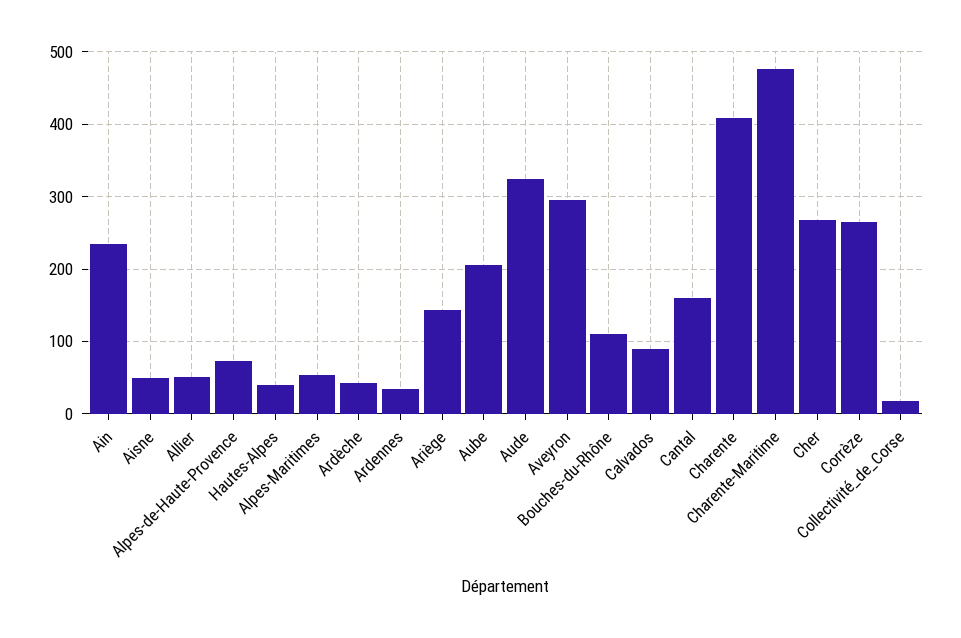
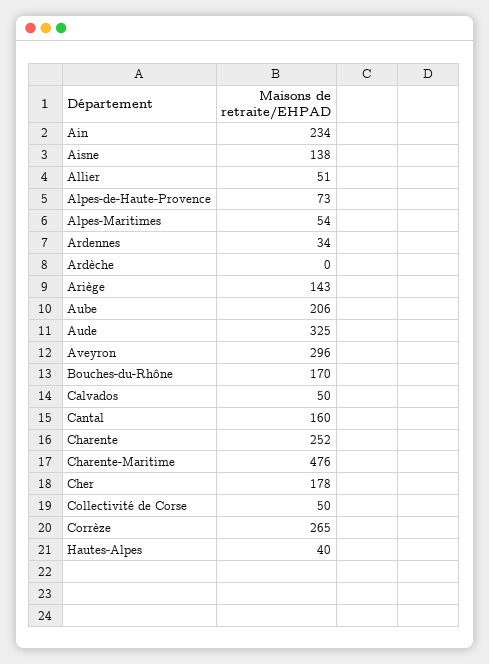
Aisne: 50 -> 138
Ardèche: 40 -> 0
Bouches-du-Rhône: 110 -> 170
Calvados: 90 -> 50
Charente: 410 -> 252
Cher: 270 -> 178
Collectivité_de_Corse: 20 -> 50

